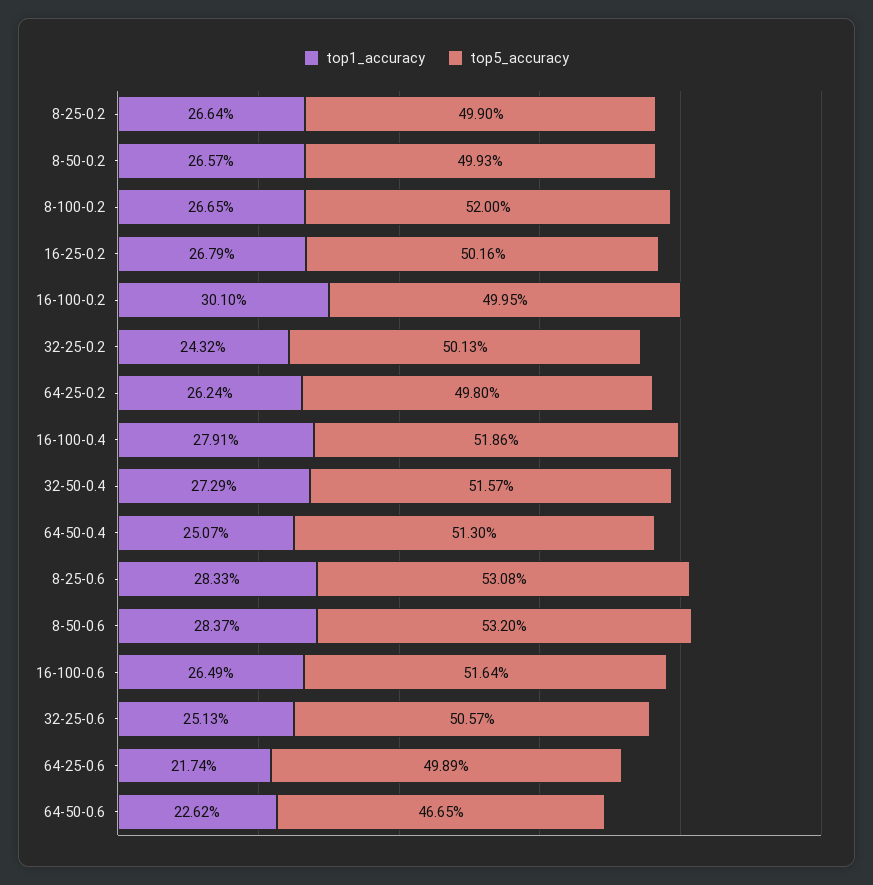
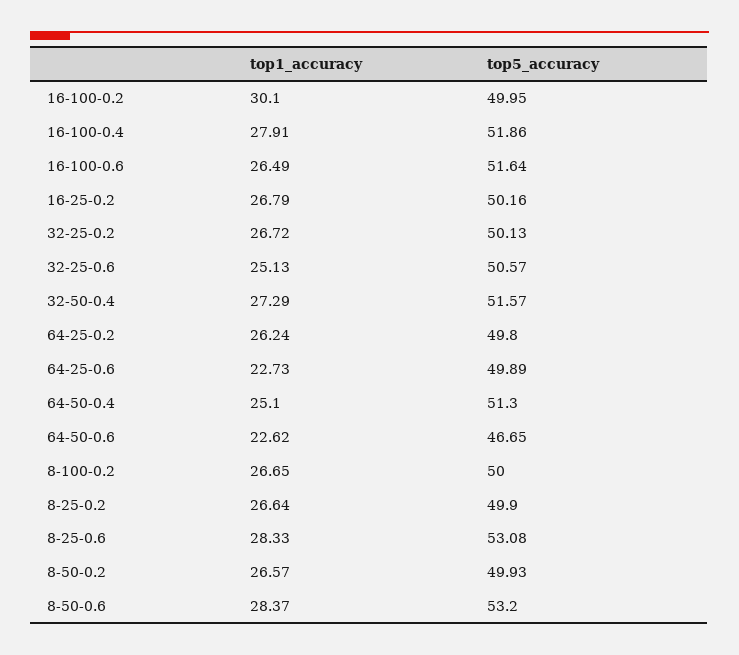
top5_accuracy, 8-100-0.2: 52 -> 50
top1_accuracy, 32-25-0.2: 24.32 -> 26.72
top1_accuracy, 64-50-0.4: 25.07 -> 25.1
top1_accuracy, 64-25-0.6: 21.74 -> 22.73

